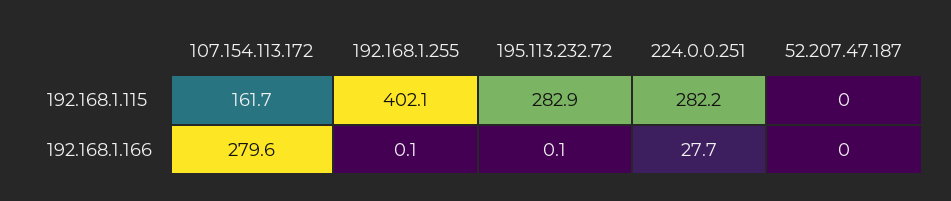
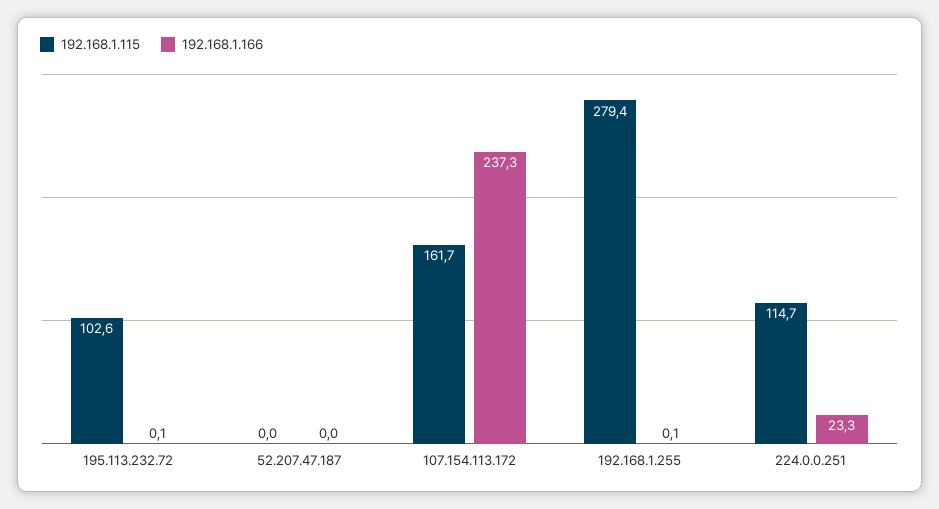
192.168.1.115, 192.168.1.255: 402.1 -> 279.4
192.168.1.115, 195.113.232.72: 282.9 -> 102.6
192.168.1.115, 224.0.0.251: 282.2 -> 114.7
192.168.1.166, 107.154.113.172: 279.6 -> 237.3
192.168.1.166, 224.0.0.251: 27.7 -> 23.3

